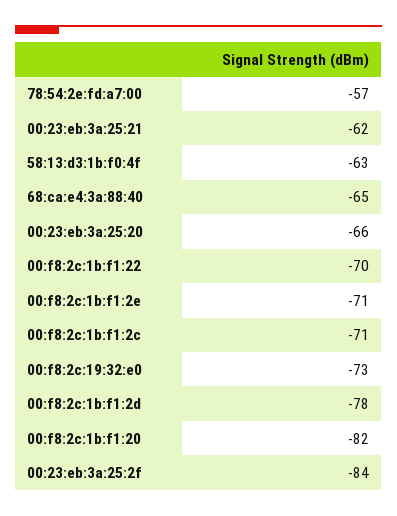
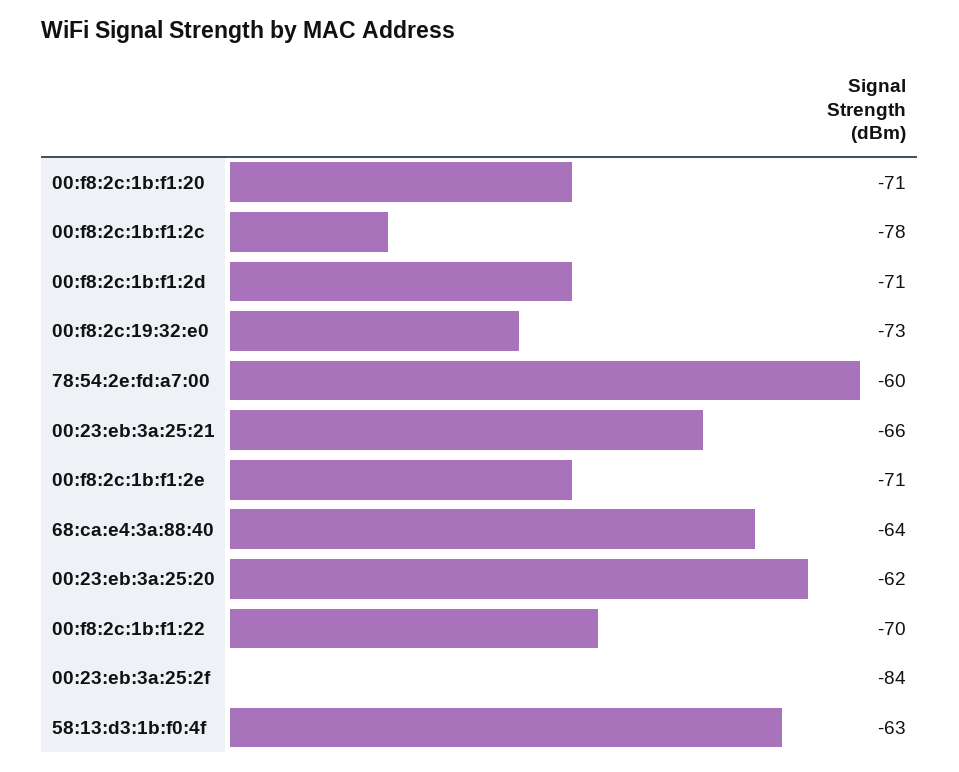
78:54:2e:fd:a7:00: -57 -> -60
00:23:eb:3a:25:21: -62 -> -66
68:ca:e4:3a:88:40: -65 -> -64
00:23:eb:3a:25:20: -66 -> -62
00:f8:2c:1b:f1:2c: -71 -> -78
00:f8:2c:1b:f1:2d: -78 -> -71
00:f8:2c:1b:f1:20: -82 -> -71

